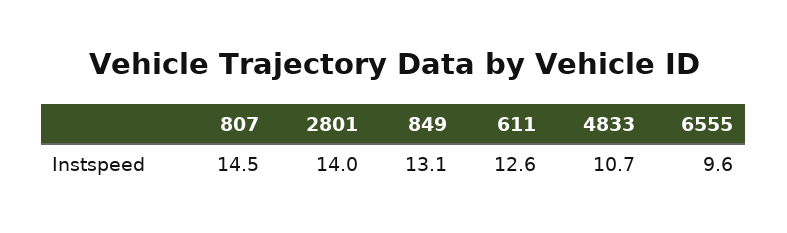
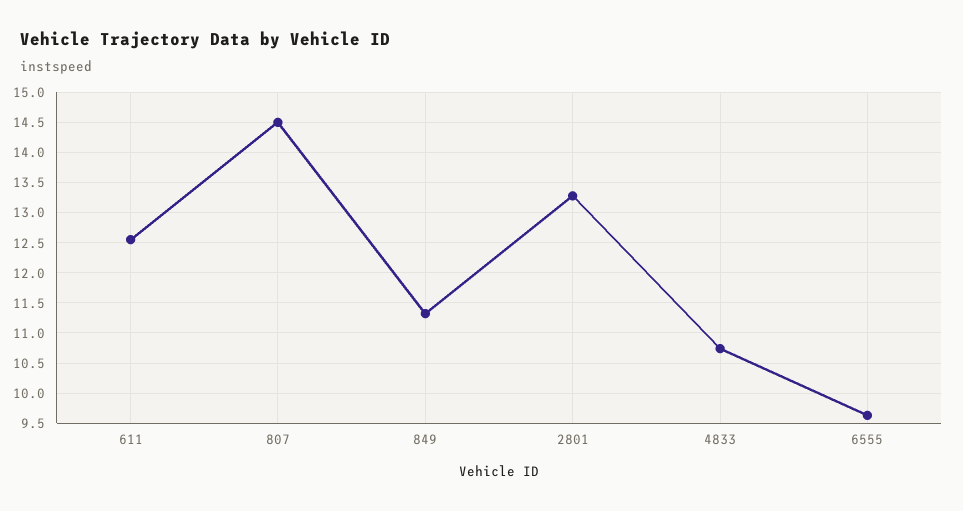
2801: 14 -> 13.3
849: 13.1 -> 11.3

